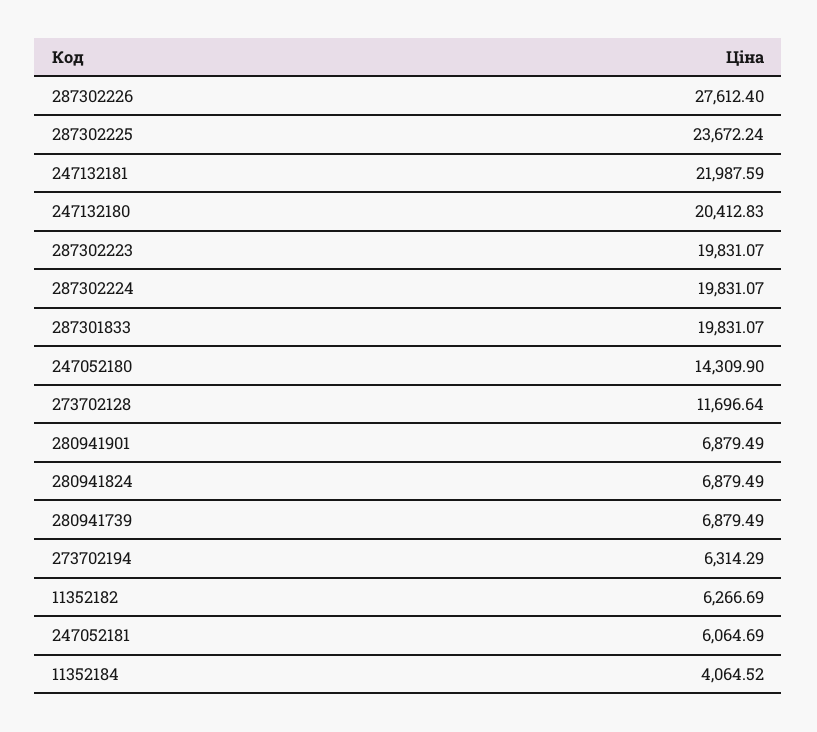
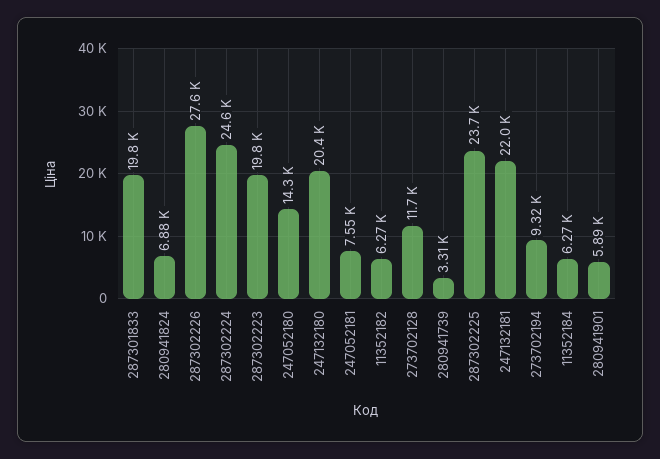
287302224: 19831.07 -> 24600
280941901: 6879.49 -> 5890
280941739: 6879.49 -> 3310
273702194: 6314.29 -> 9320
247052181: 6064.69 -> 7550
11352184: 4064.52 -> 6270

